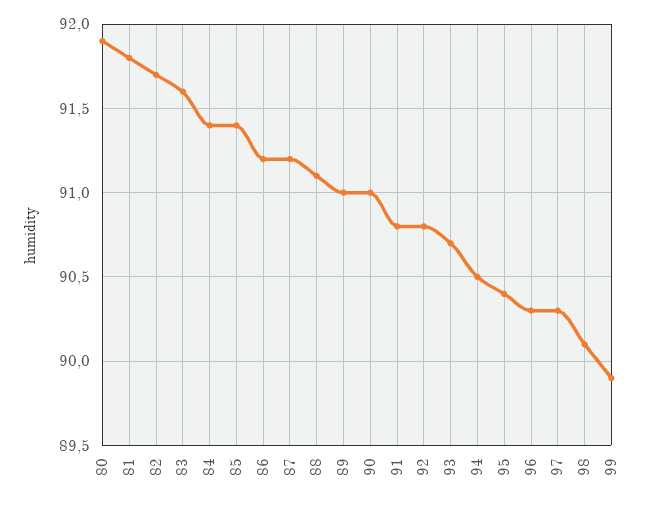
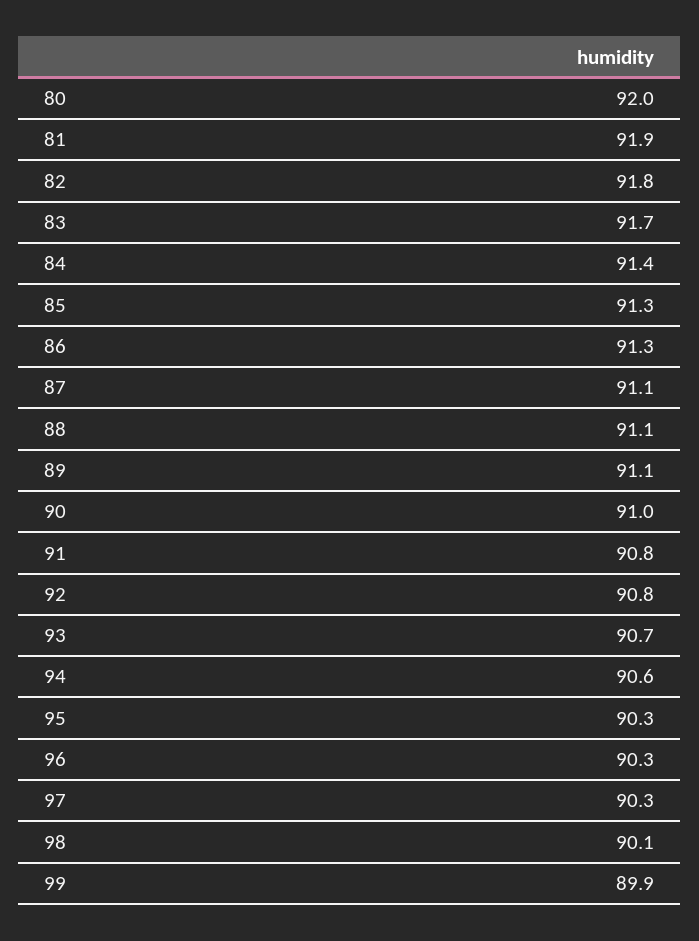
80: 91.9 -> 92
81: 91.8 -> 91.9
82: 91.7 -> 91.8
83: 91.6 -> 91.7
85: 91.4 -> 91.3
86: 91.2 -> 91.3
87: 91.2 -> 91.1
89: 91 -> 91.1
94: 90.5 -> 90.6
95: 90.4 -> 90.3

